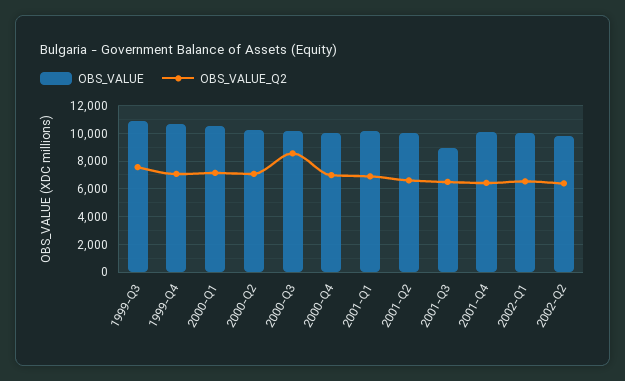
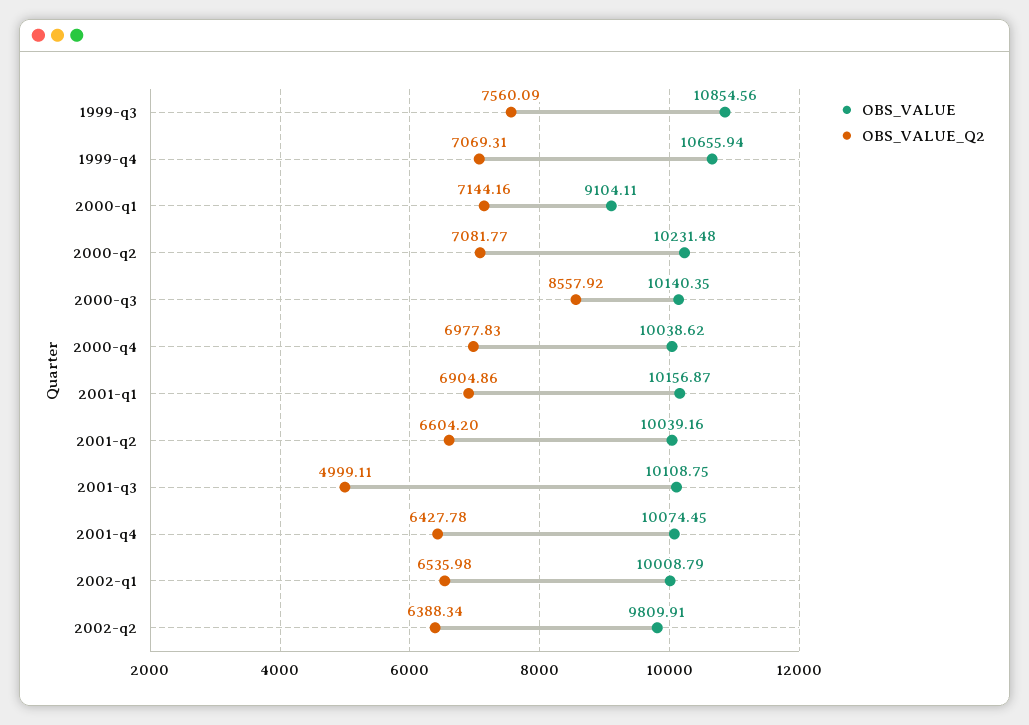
OBS_VALUE, 2000-Q1: 10500 -> 9104.11
OBS_VALUE, 2001-Q3: 9000 -> 10108.75
OBS_VALUE_Q2, 2001-Q3: 6500 -> 4999.11

